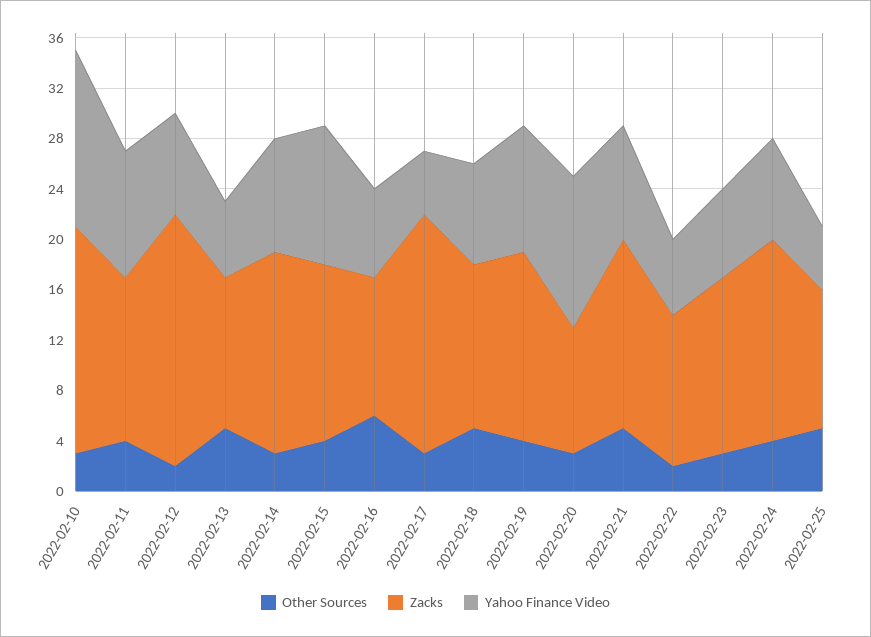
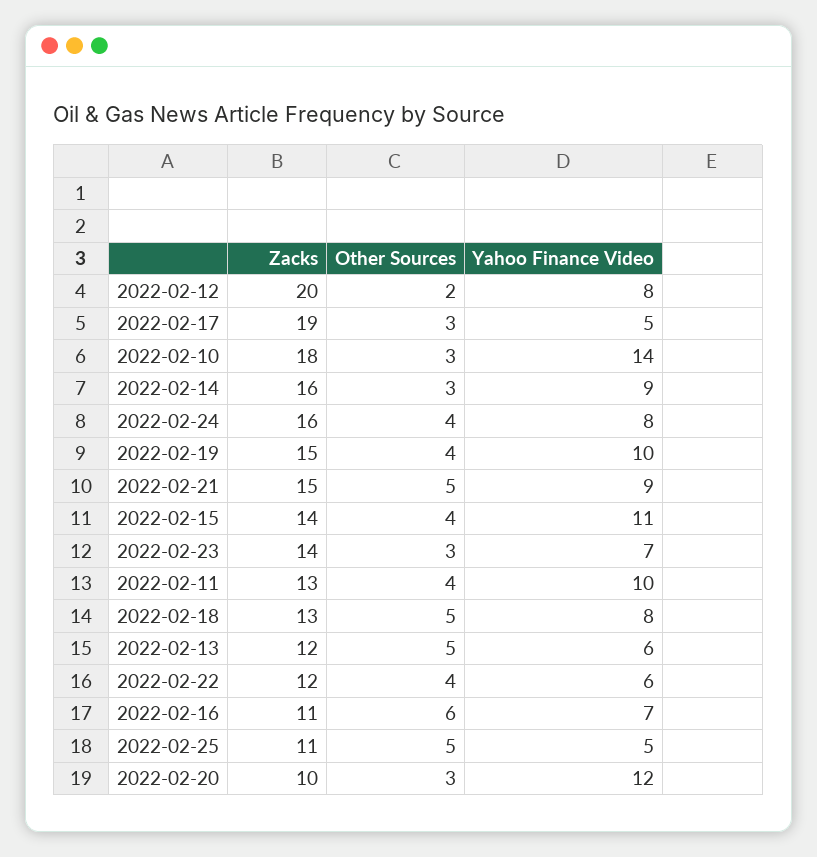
Other Sources, 2022-02-22: 2 -> 4

